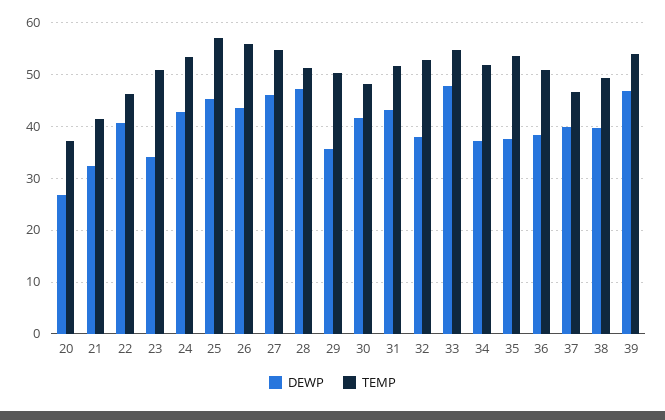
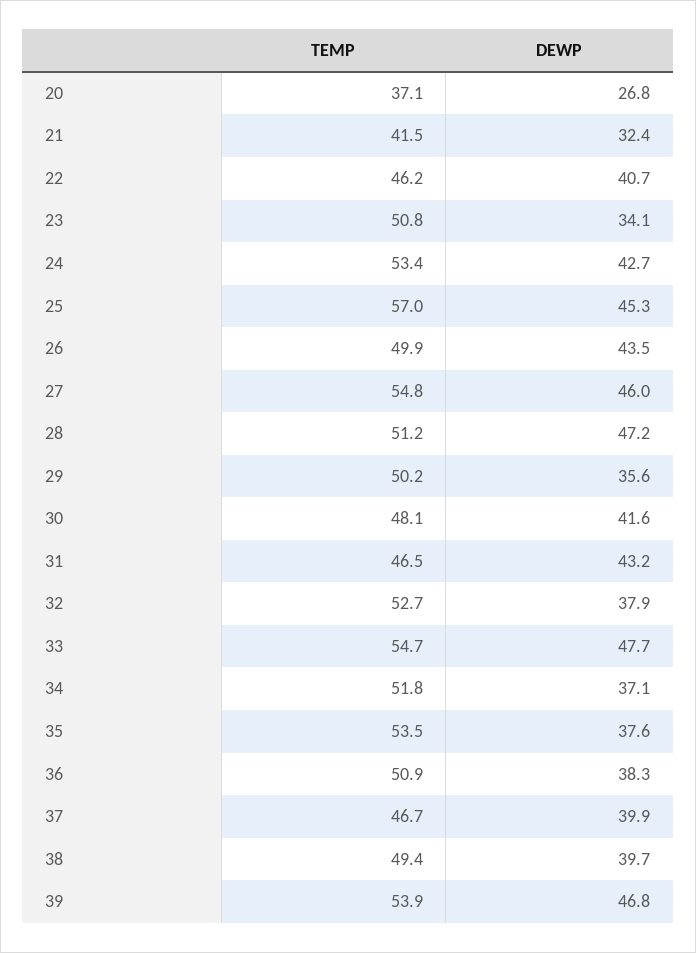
TEMP, 26: 56 -> 49.9
TEMP, 31: 52 -> 46.5

